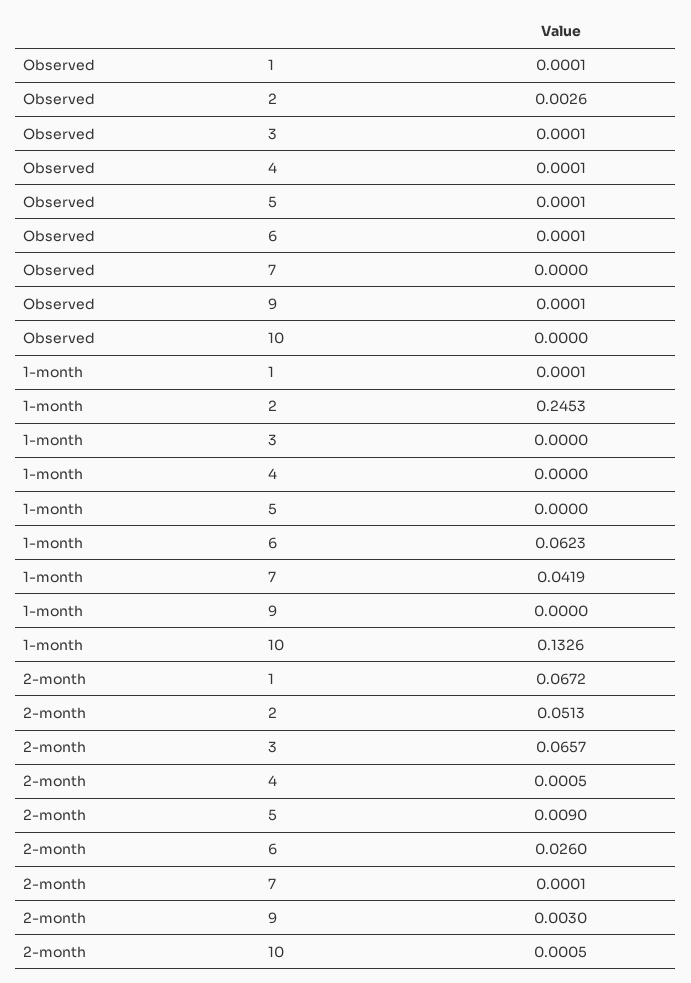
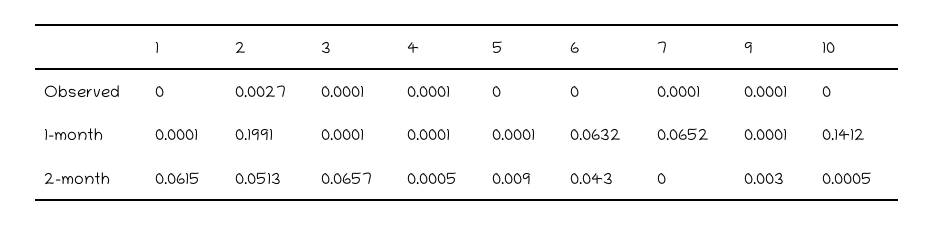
Observed, 1: 0.0001 -> 0
Observed, 2: 0.0026 -> 0.0027
Observed, 5: 0.0001 -> 0
Observed, 6: 0.0001 -> 0
Observed, 7: 0 -> 0.0001
1-month, 2: 0.2453 -> 0.1991
1-month, 3: 0 -> 0.0001
1-month, 4: 0 -> 0.0001
1-month, 5: 0 -> 0.0001
1-month, 6: 0.0623 -> 0.0632
1-month, 7: 0.0419 -> 0.0652
1-month, 9: 0 -> 0.0001
1-month, 10: 0.1326 -> 0.1412
2-month, 1: 0.0672 -> 0.0615
2-month, 6: 0.026 -> 0.043
2-month, 7: 0.0001 -> 0

